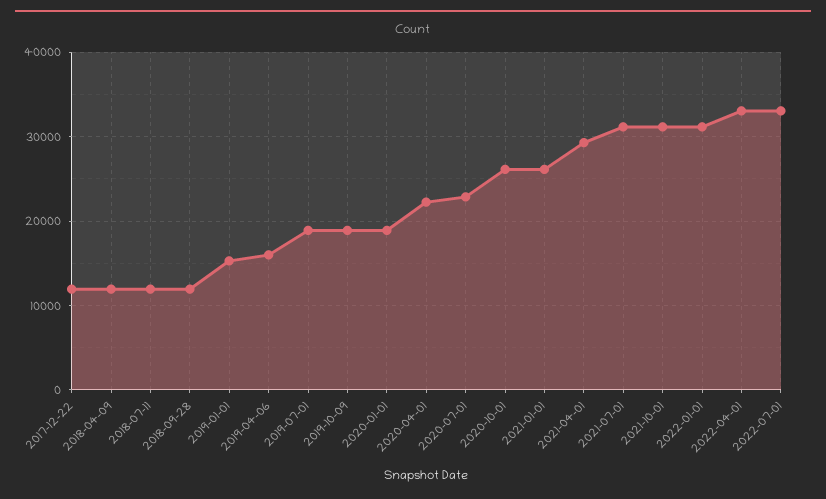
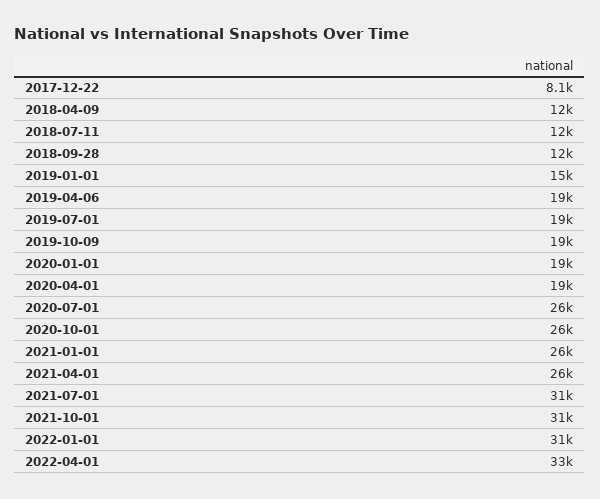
2017-12-22: 12000 -> 8100
2019-04-06: 16000 -> 19000
2020-04-01: 22000 -> 19000
2020-07-01: 23000 -> 26000
2021-04-01: 29000 -> 26000
2022-07-01: 33000 -> none

